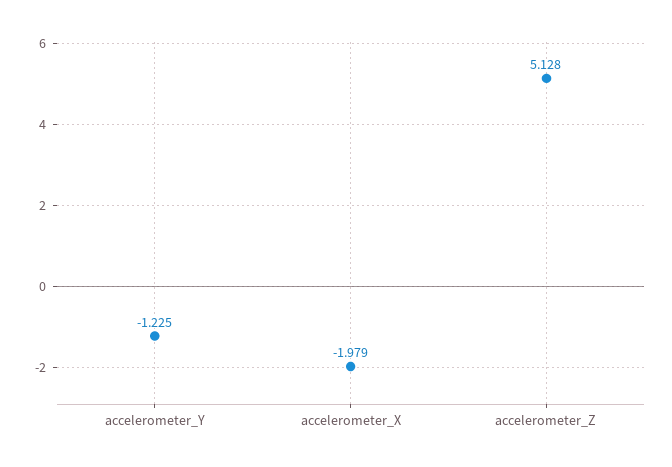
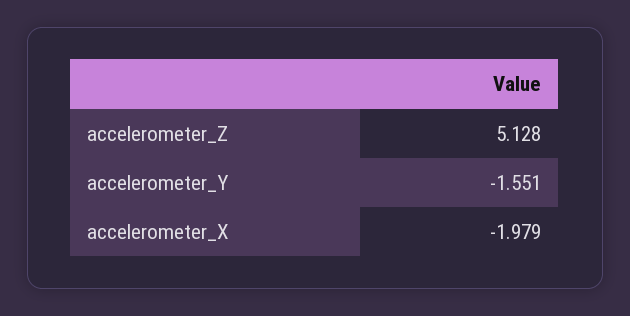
accelerometer_Y: -1.225 -> -1.551

